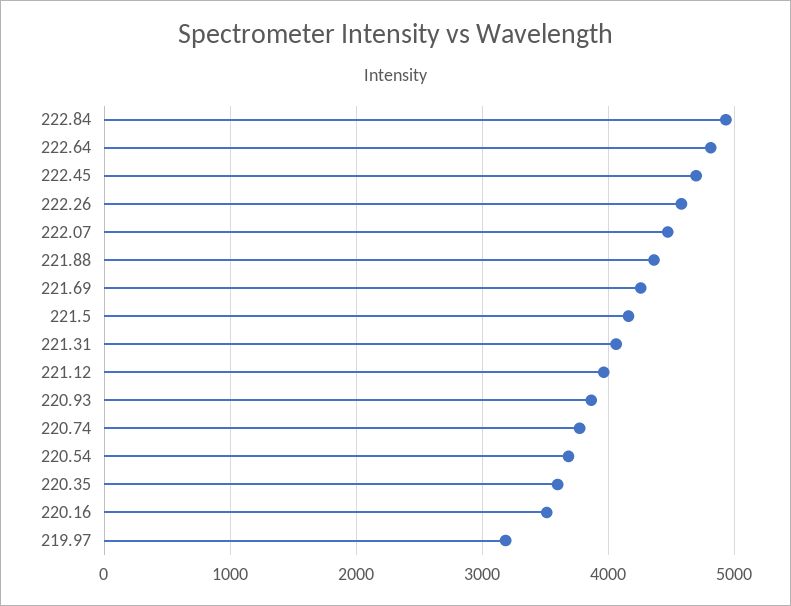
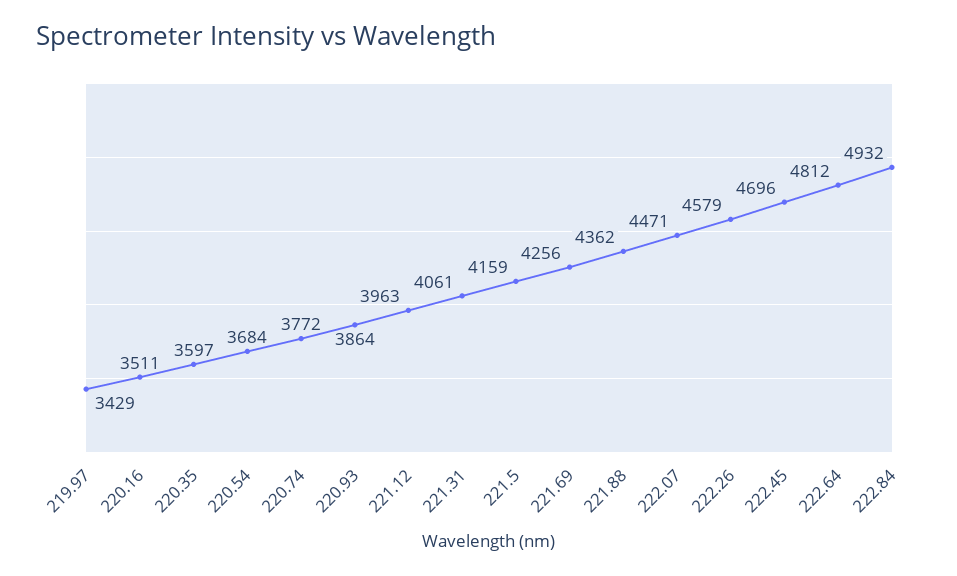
219.97: 3200 -> 3429

